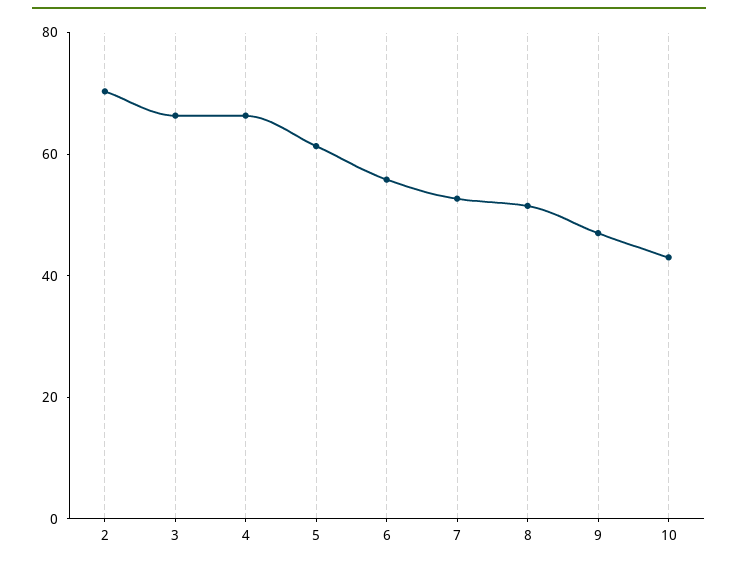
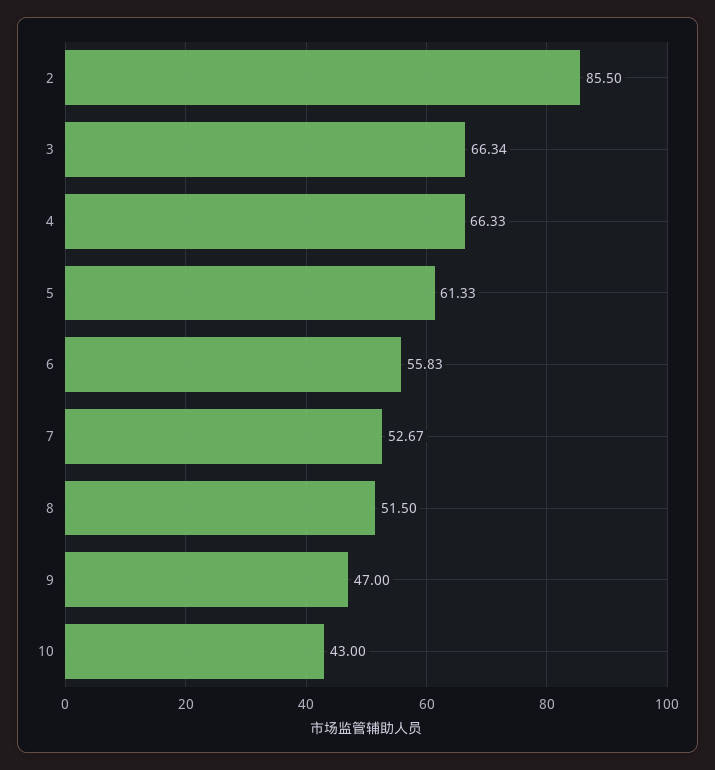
2: 70 -> 85.5

